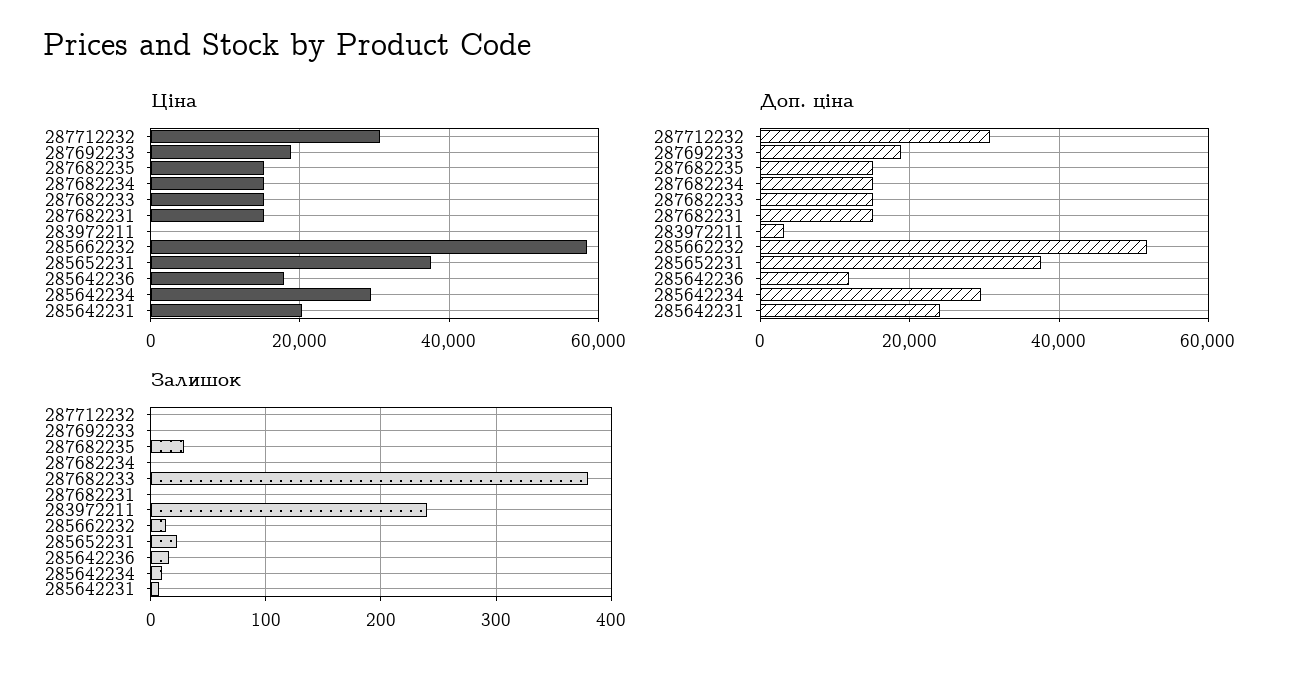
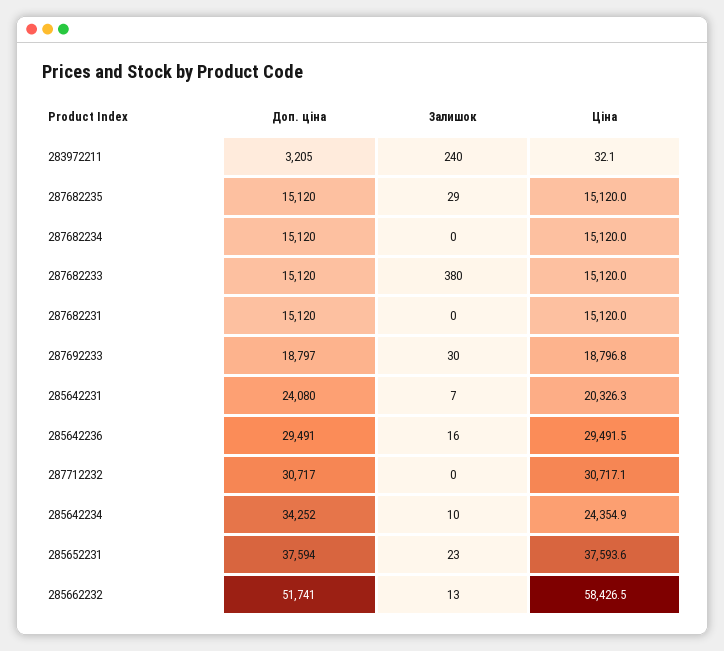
Ціна, 285642236: 18000 -> 29491.5
Ціна, 285642234: 30000 -> 24354.9
Доп. ціна, 285642236: 12000 -> 29491
Доп. ціна, 285642234: 30000 -> 34252
Залишок, 287692233: 0 -> 30

